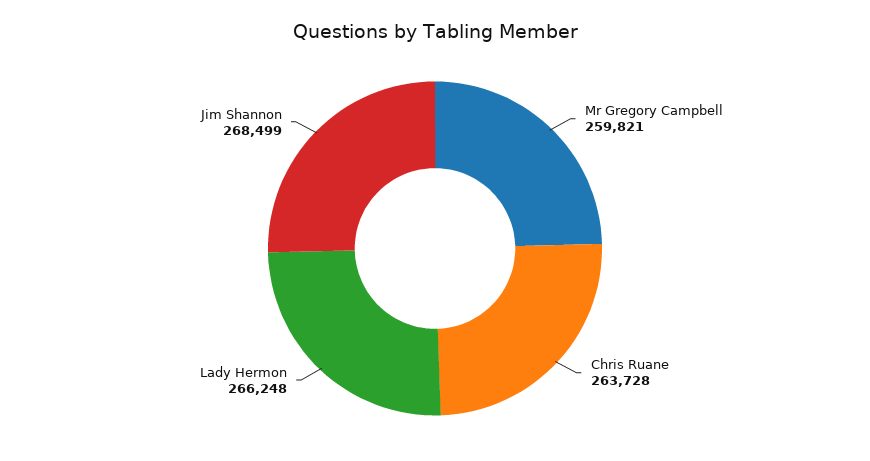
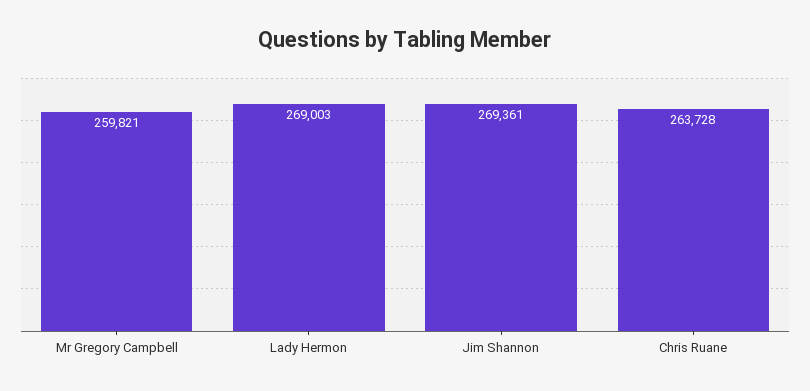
Lady Hermon: 266248 -> 269003
Jim Shannon: 268499 -> 269361

